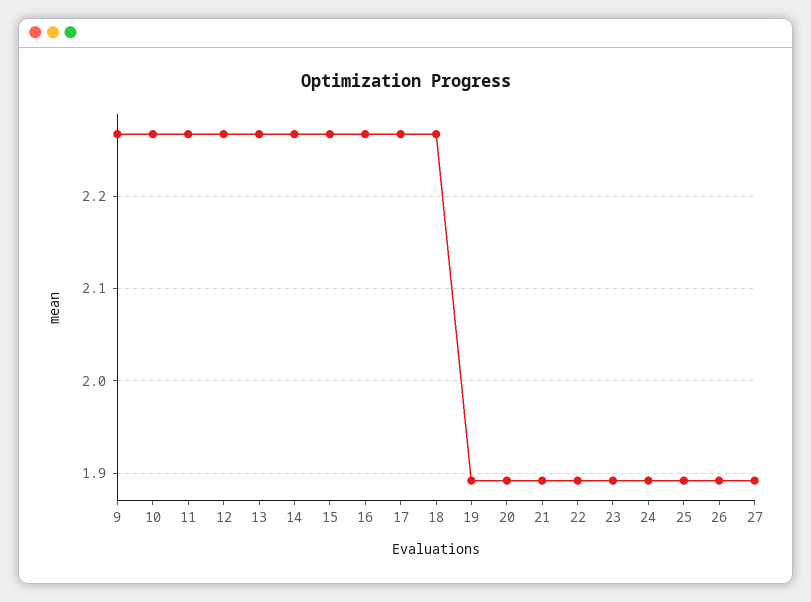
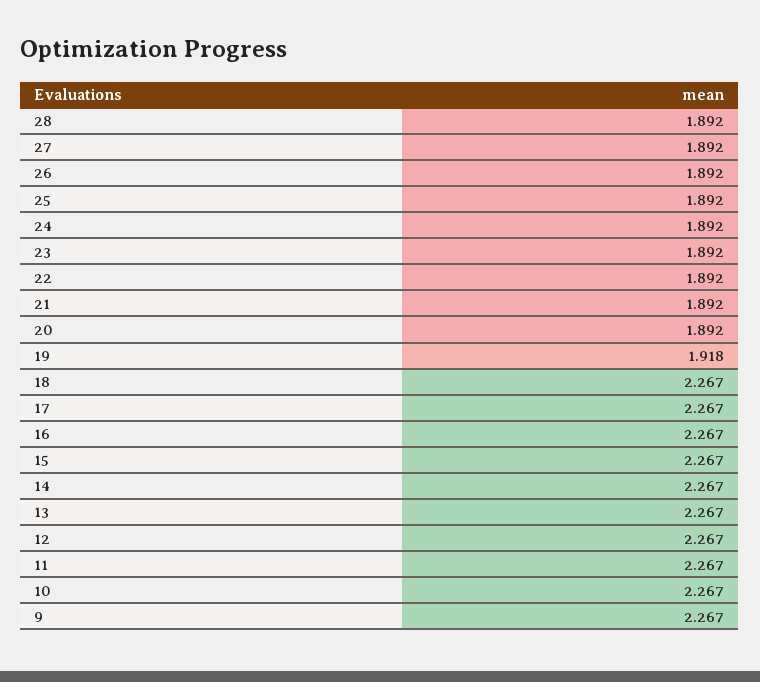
19: 1.89 -> 1.918
28: none -> 1.892

